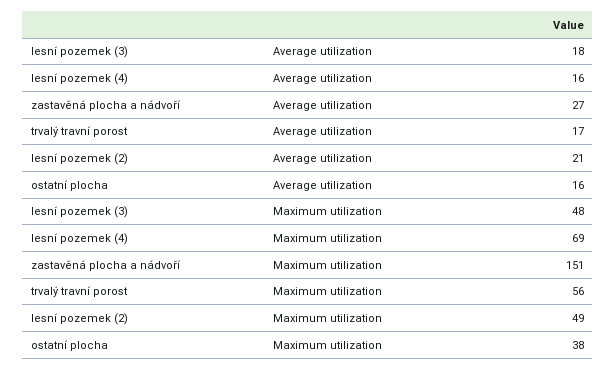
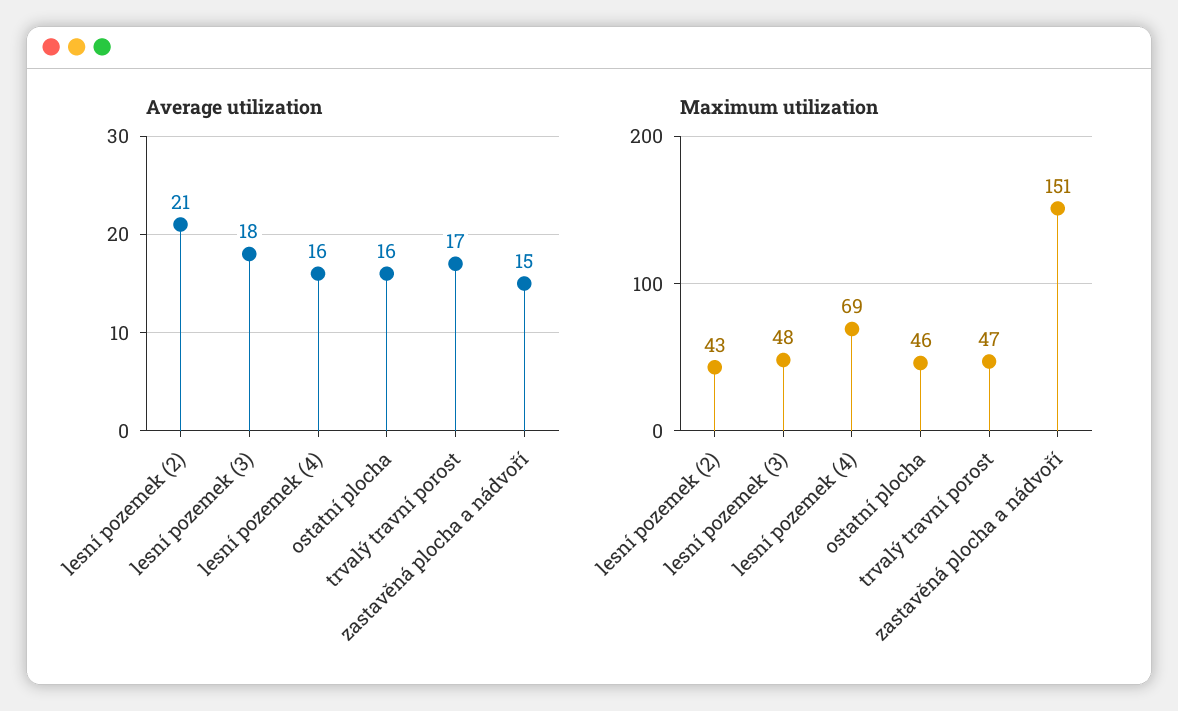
Average utilization, zastavěná plocha a nádvoří: 27 -> 15
Maximum utilization, trvalý travní porost: 56 -> 47
Maximum utilization, lesní pozemek (2): 49 -> 43
Maximum utilization, ostatní plocha: 38 -> 46

